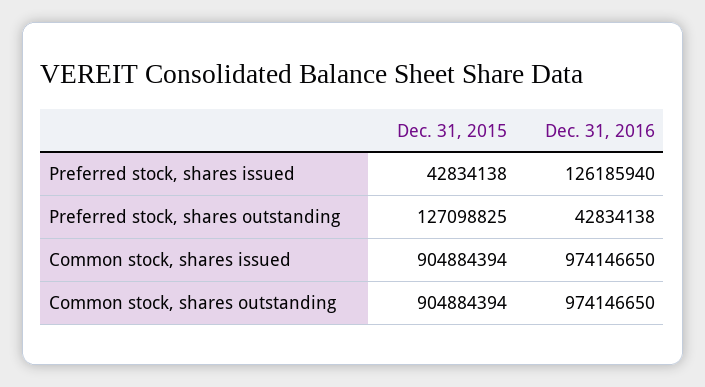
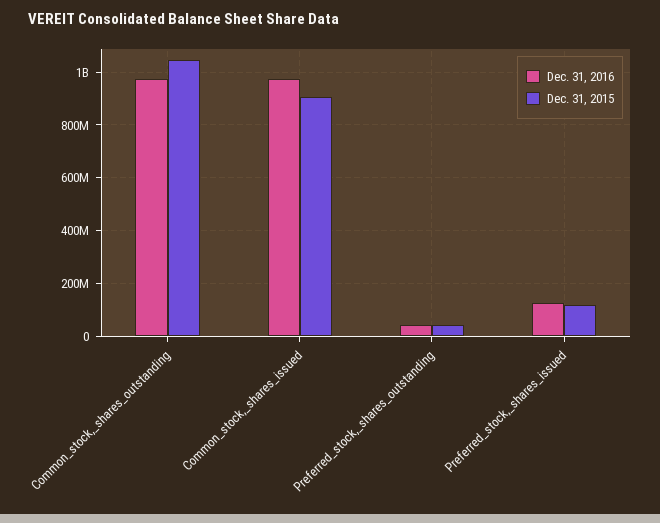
Dec. 31, 2015, Preferred stock, shares issued: 42834138 -> 125000000
Dec. 31, 2015, Preferred stock, shares outstanding: 127098825 -> 50000000
Dec. 31, 2015, Common stock, shares outstanding: 904884394 -> 1050000000

